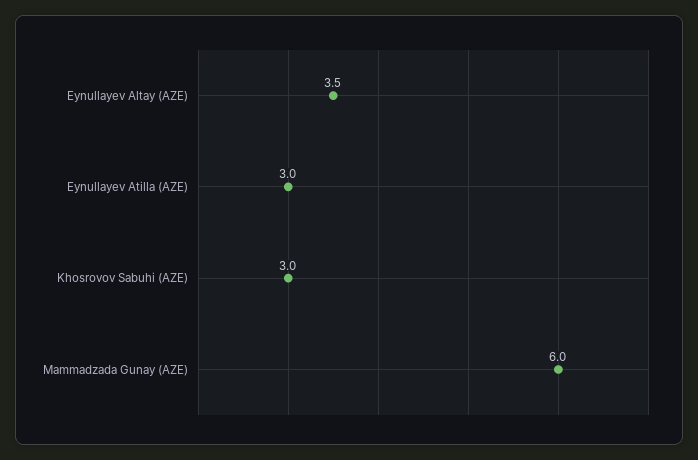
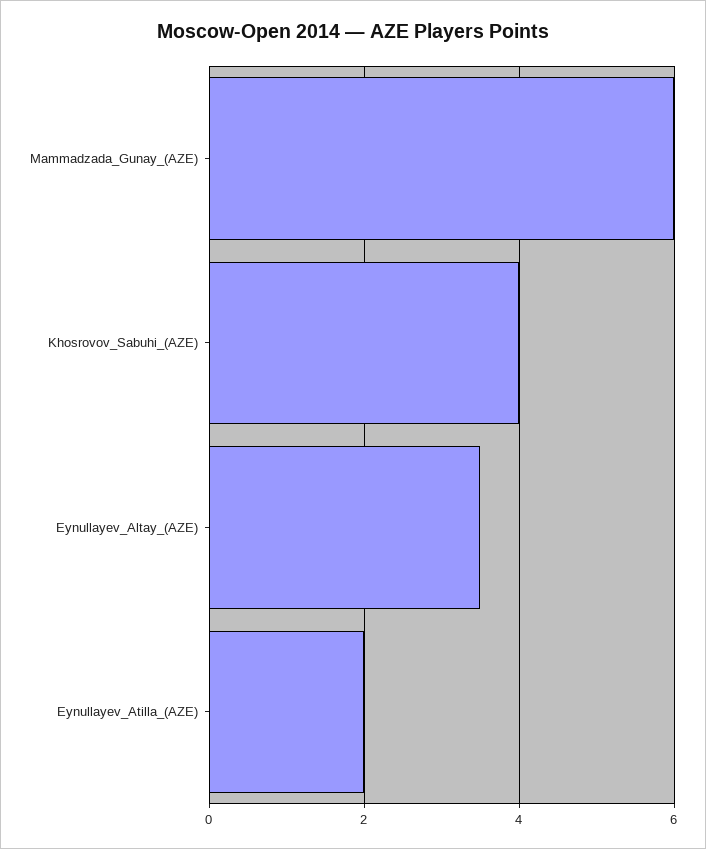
Eynullayev Atilla (AZE): 3 -> 2
Khosrovov Sabuhi (AZE): 3 -> 4

